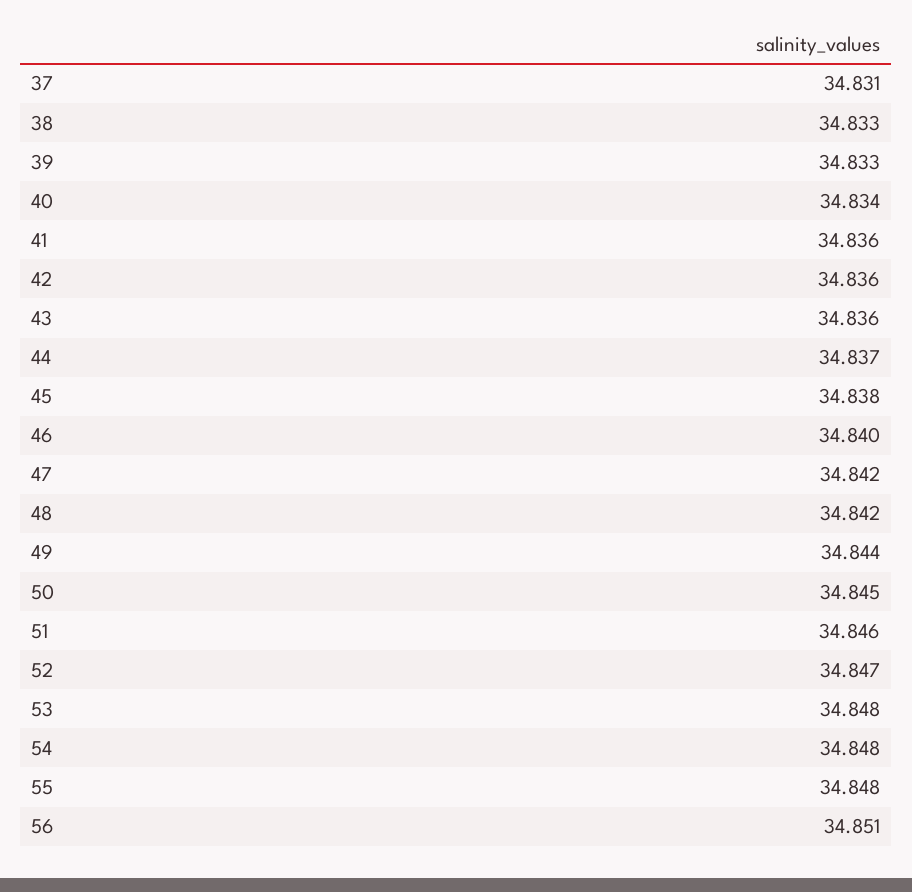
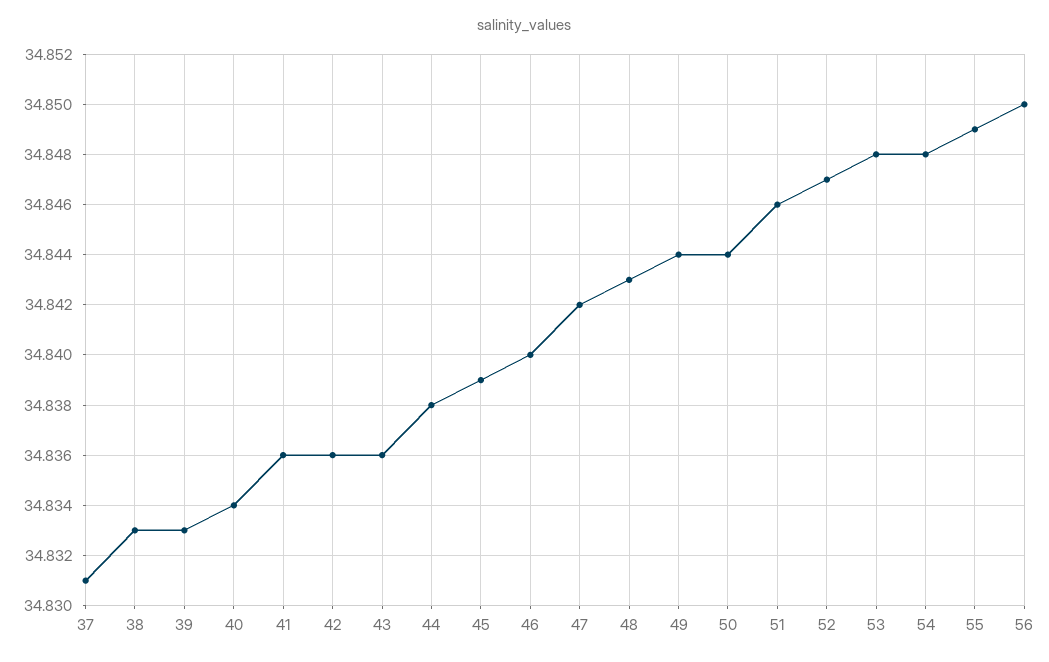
44: 34.837 -> 34.838
45: 34.838 -> 34.839
48: 34.842 -> 34.843
50: 34.845 -> 34.844
55: 34.848 -> 34.849
56: 34.851 -> 34.85

